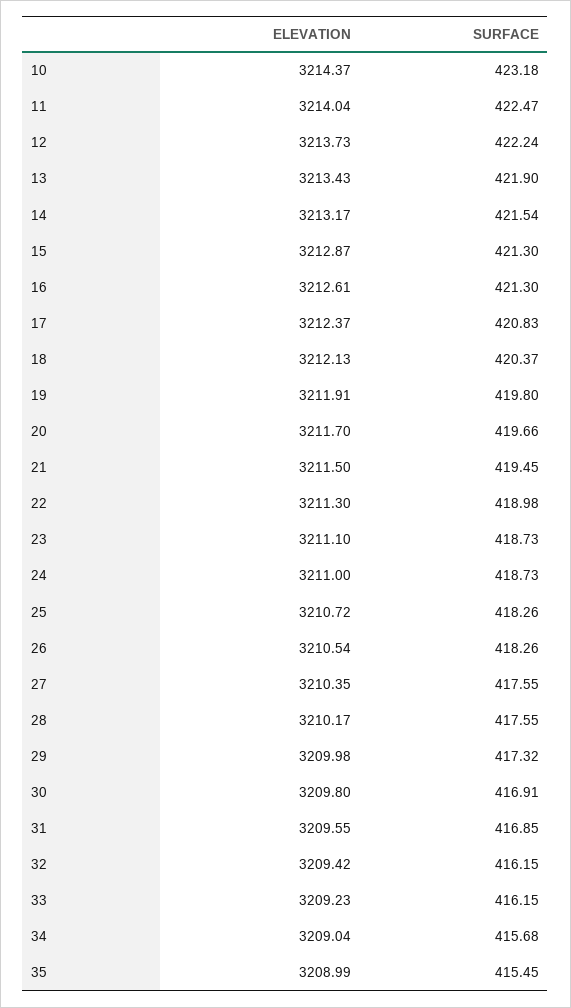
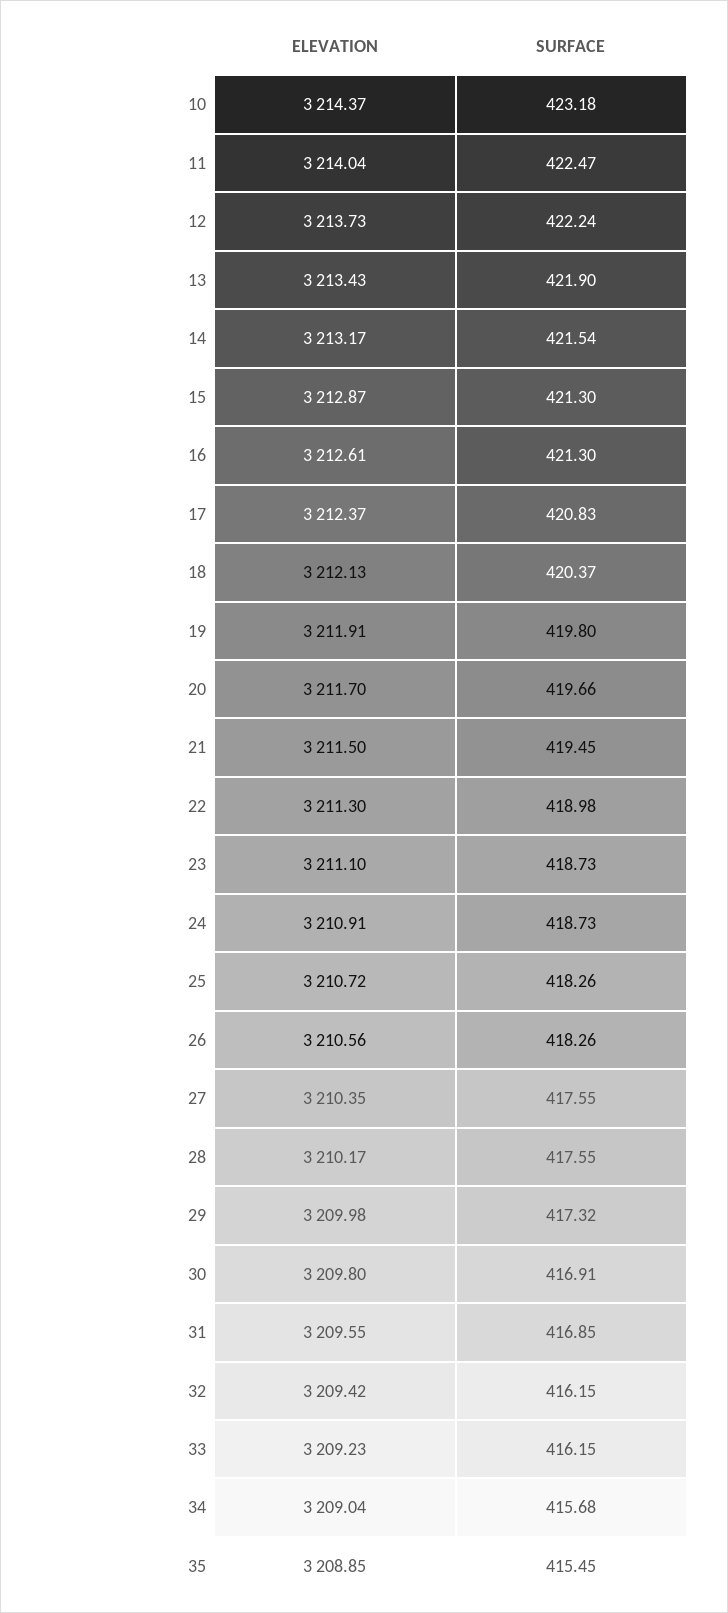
ELEVATION, 24: 3211 -> 3210.91
ELEVATION, 26: 3210.54 -> 3210.56
ELEVATION, 35: 3208.99 -> 3208.85

